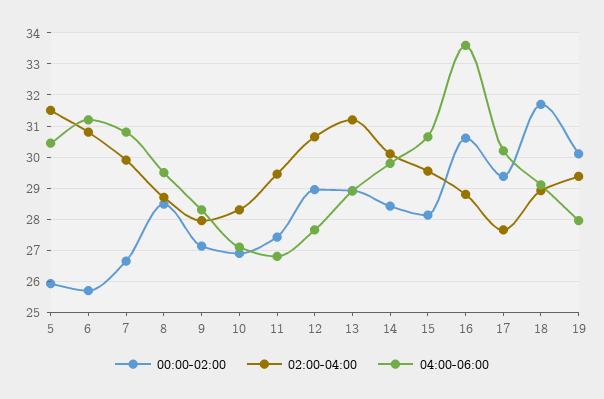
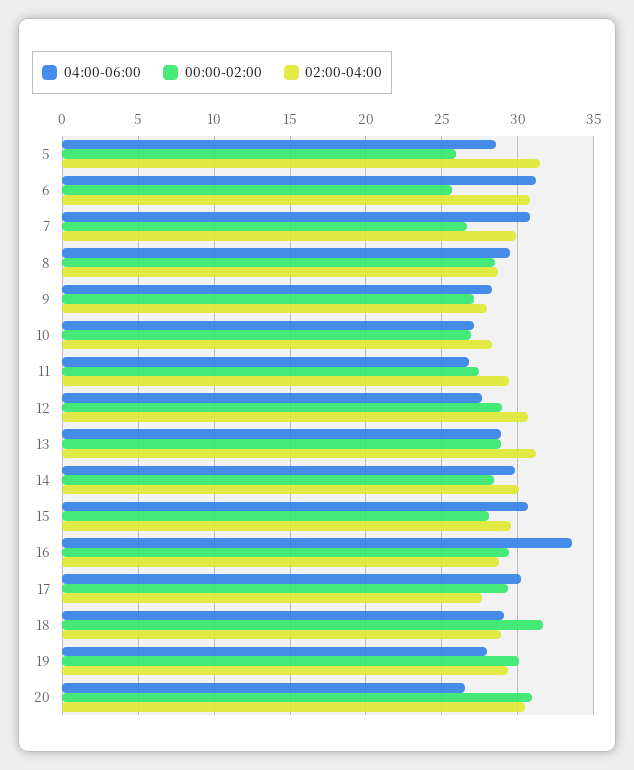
04:00-06:00, 5: 30.4 -> 28.5
00:00-02:00, 16: 30.6 -> 29.5
04:00-06:00, 20: none -> 26.5
00:00-02:00, 20: none -> 31
02:00-04:00, 20: none -> 30.5

